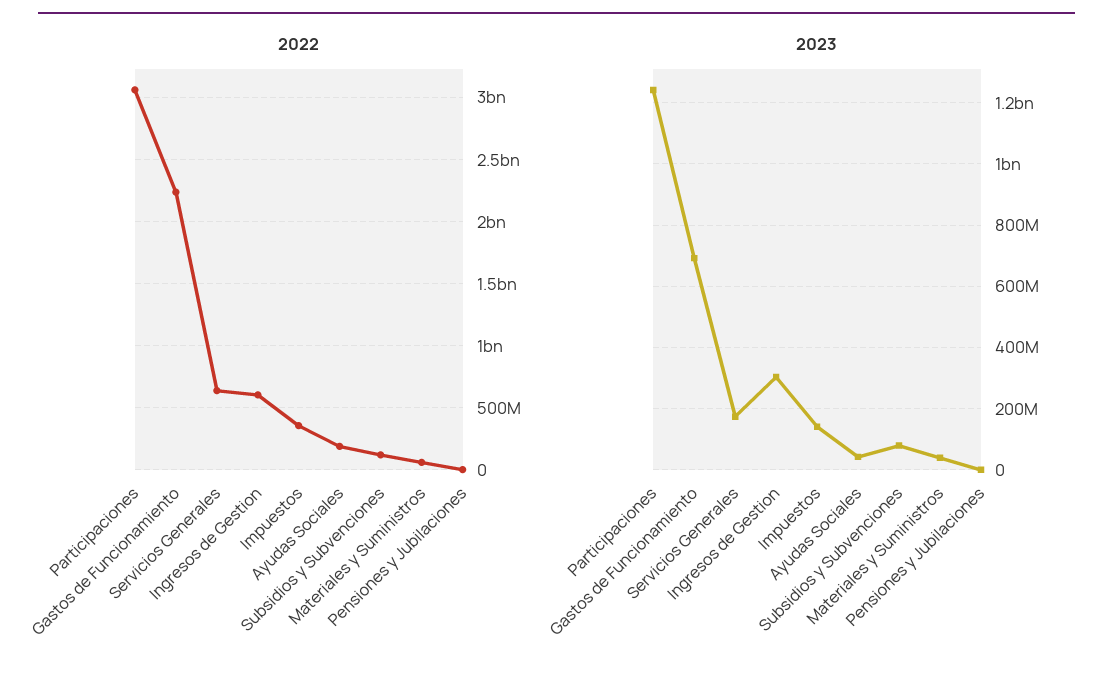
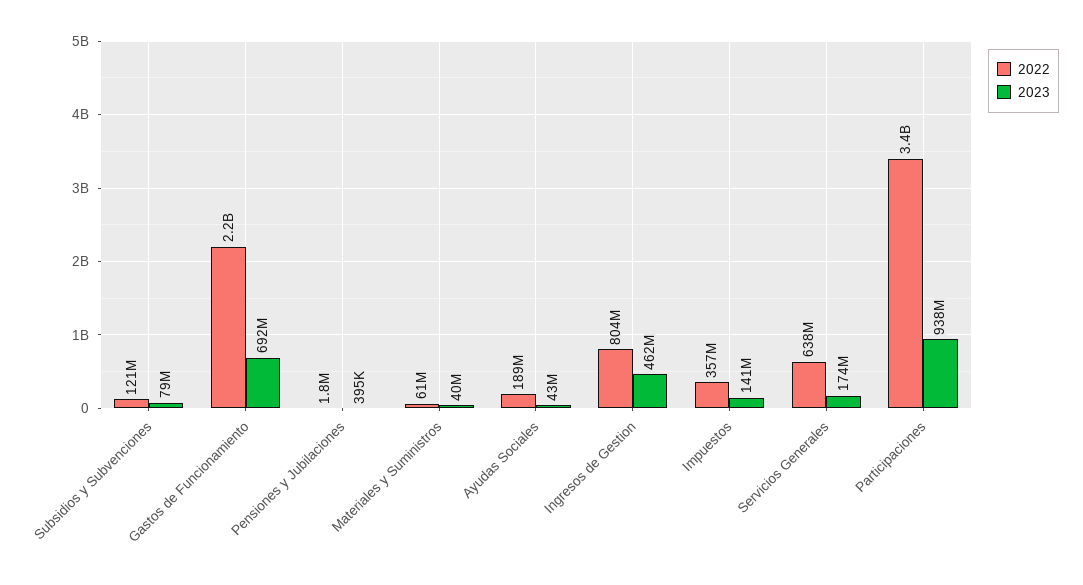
2022, Participaciones: 3050000000 -> 3400000000
2022, Ingresos de Gestion: 600000000 -> 804000000
2023, Participaciones: 1240000000 -> 938000000
2023, Ingresos de Gestion: 300000000 -> 462000000

